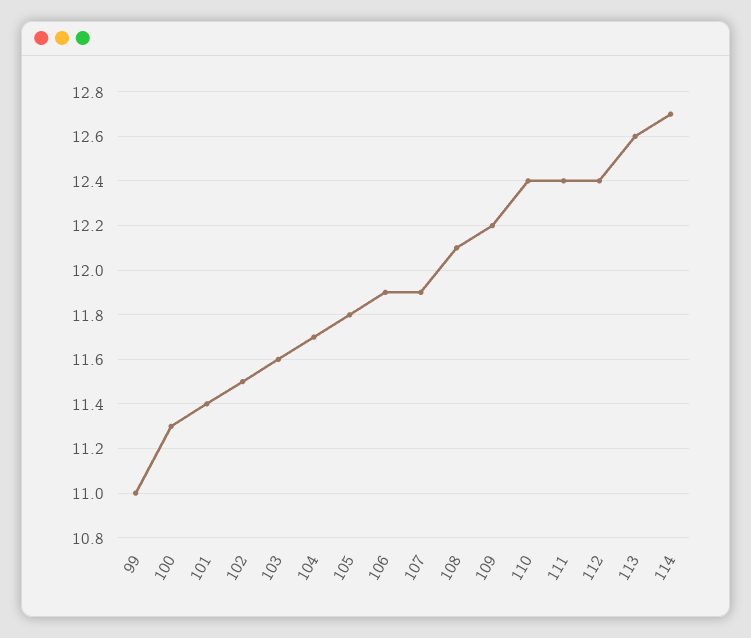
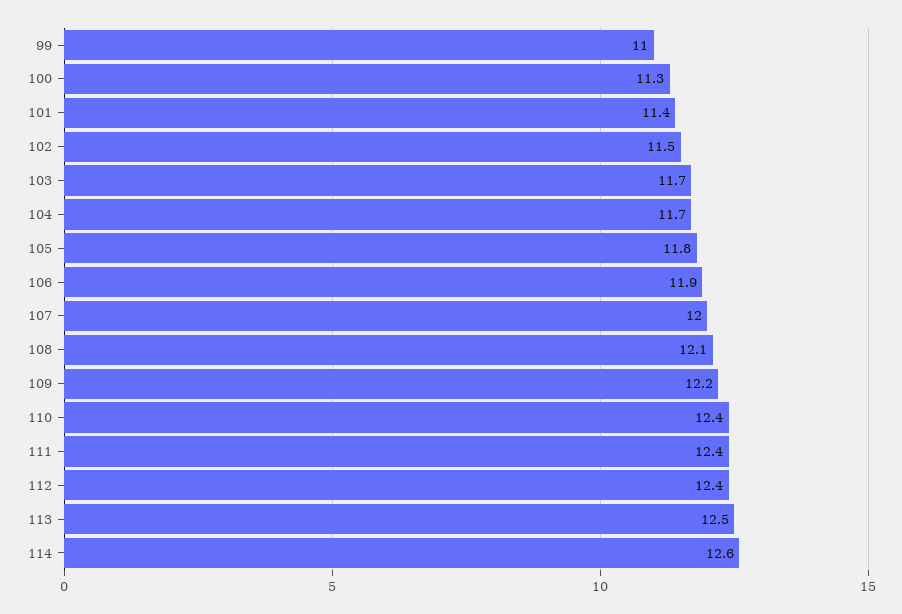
103: 11.6 -> 11.7
107: 11.9 -> 12
113: 12.6 -> 12.5
114: 12.7 -> 12.6

